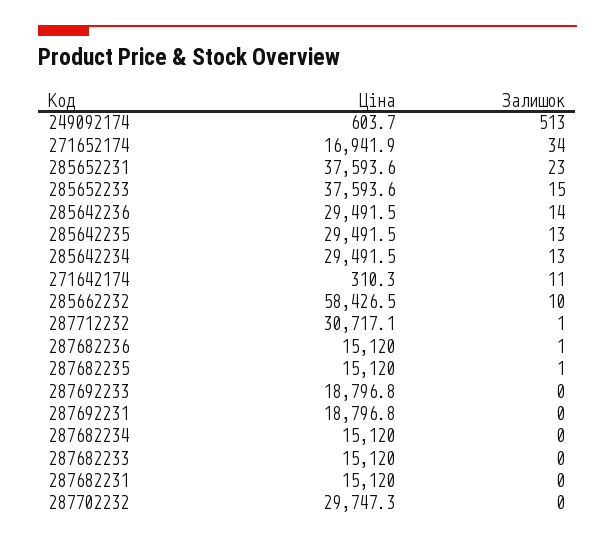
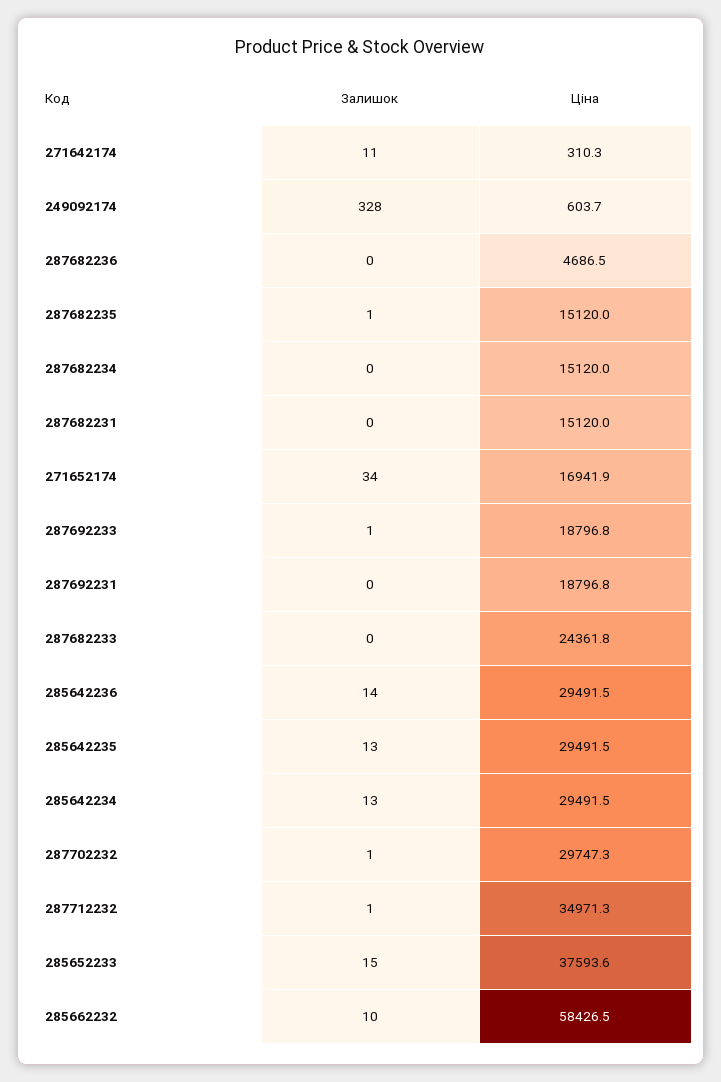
Залишок, 249092174: 513 -> 328
Ціна, 285652231: 37593.6 -> none
Залишок, 285652231: 23 -> none
Ціна, 287712232: 30717.1 -> 34971.3
Ціна, 287682236: 15120 -> 4686.5
Залишок, 287682236: 1 -> 0
Залишок, 287692233: 0 -> 1
Ціна, 287682233: 15120 -> 24361.8
Залишок, 287702232: 0 -> 1

